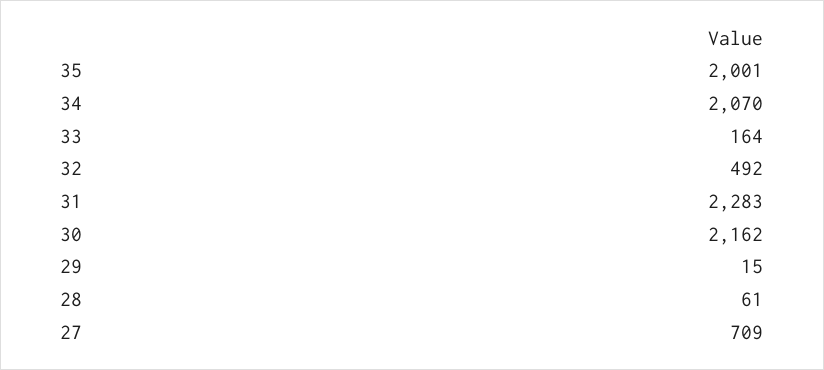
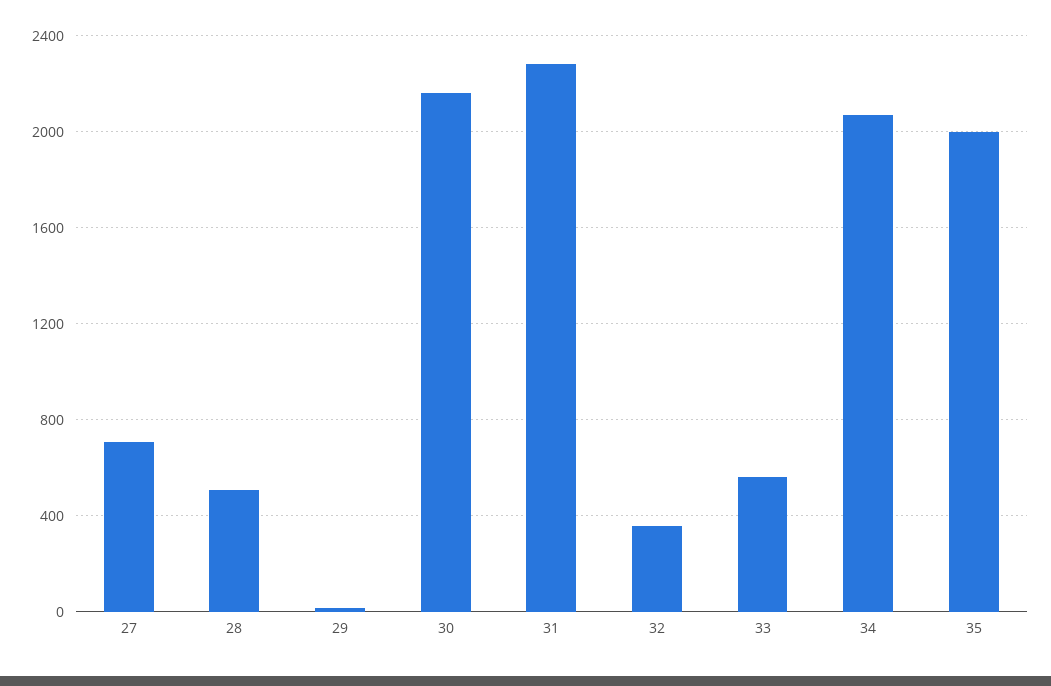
33: 164 -> 550
32: 492 -> 350
28: 61 -> 500

